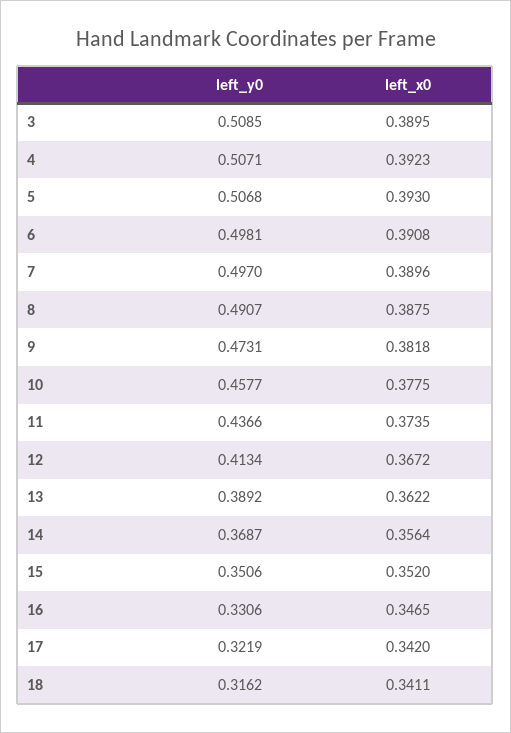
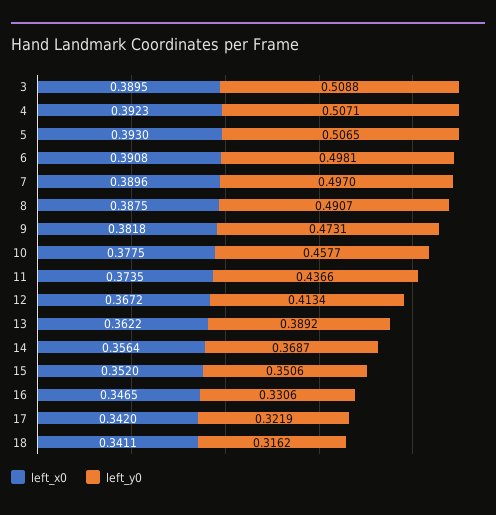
left_y0, 3: 0.5085 -> 0.5088
left_y0, 5: 0.5068 -> 0.5065

